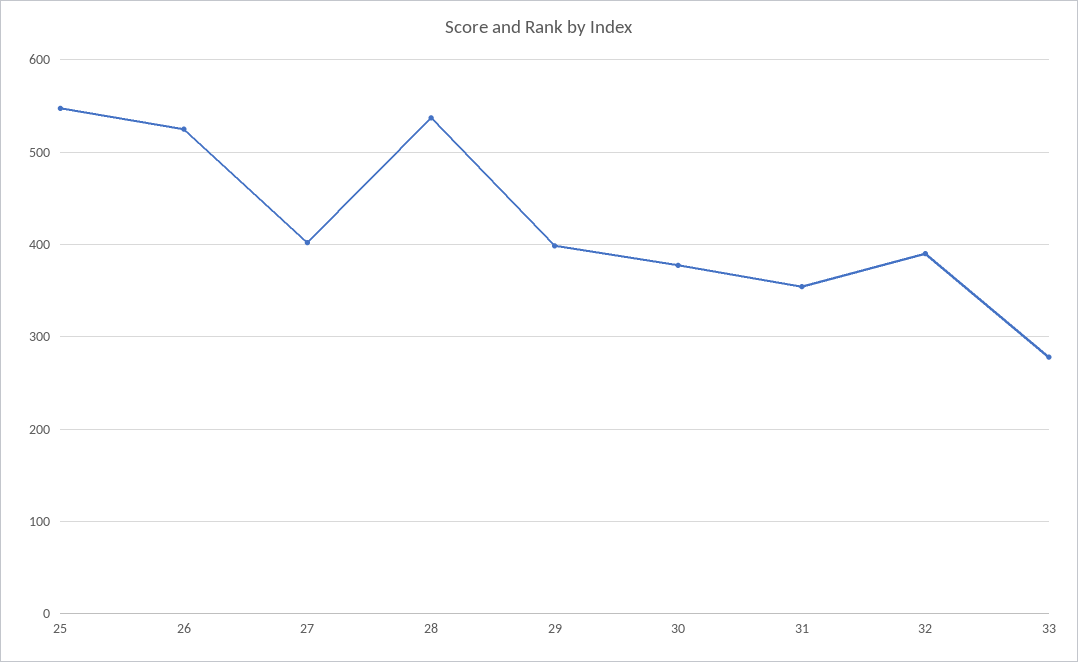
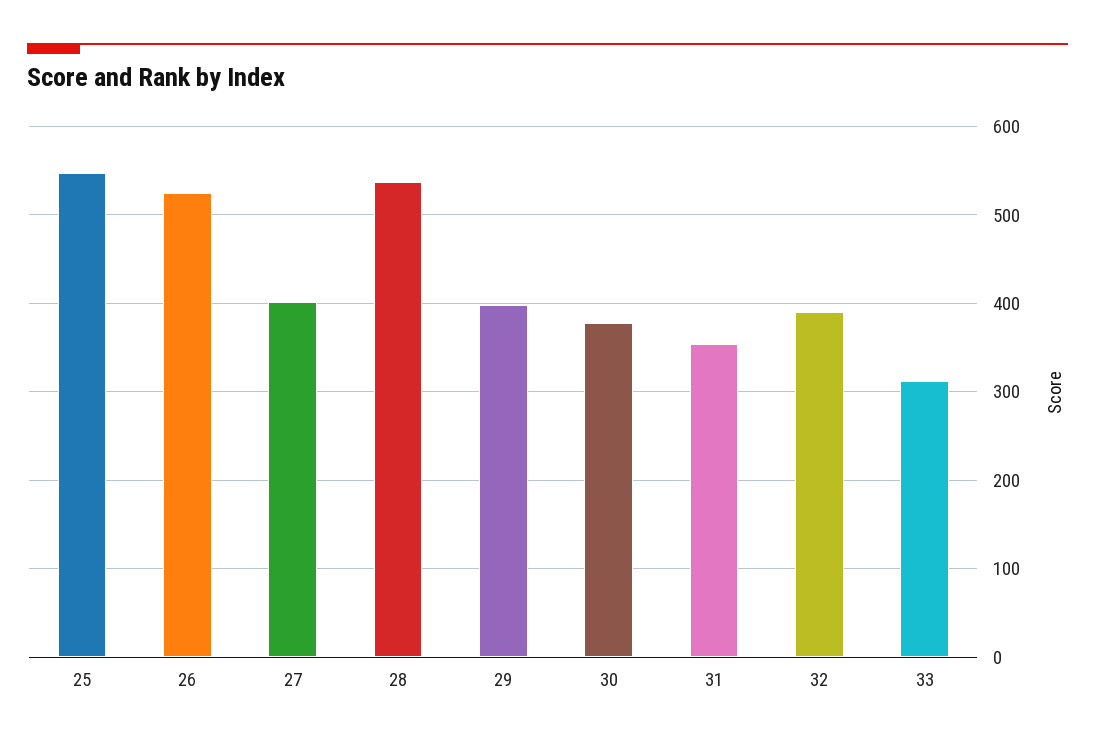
33: 280 -> 310

